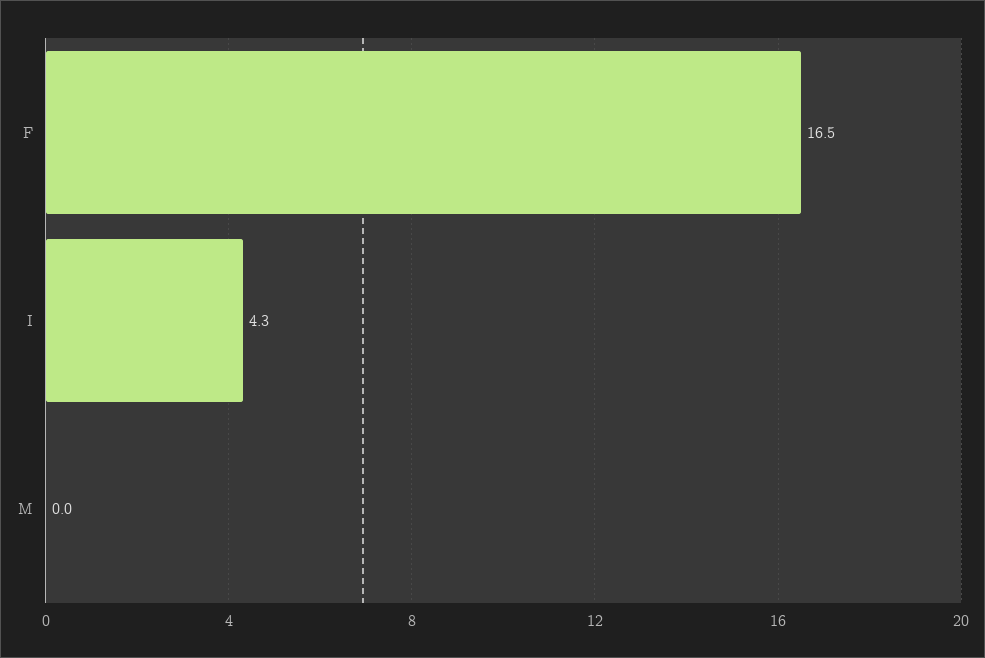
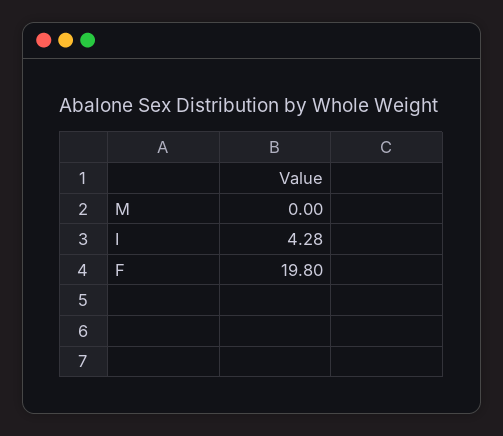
F: 16.5 -> 19.8

